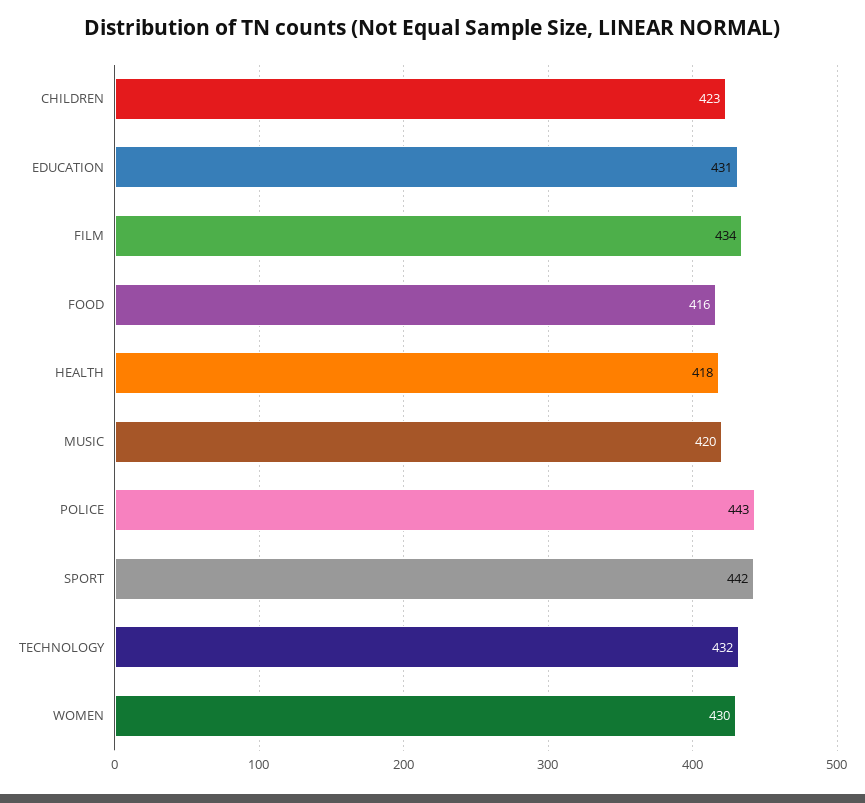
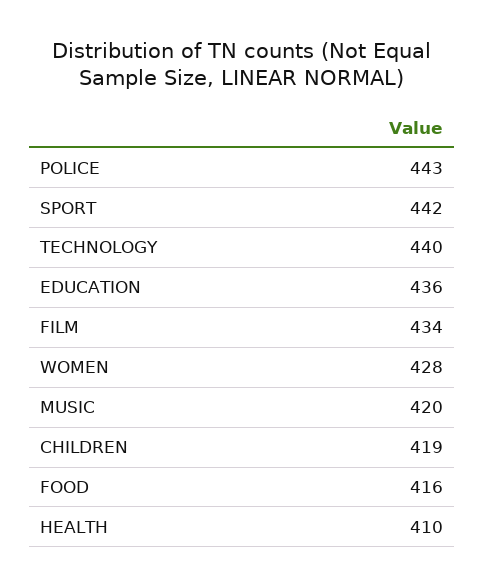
CHILDREN: 423 -> 419
EDUCATION: 431 -> 436
HEALTH: 418 -> 410
TECHNOLOGY: 432 -> 440
WOMEN: 430 -> 428

